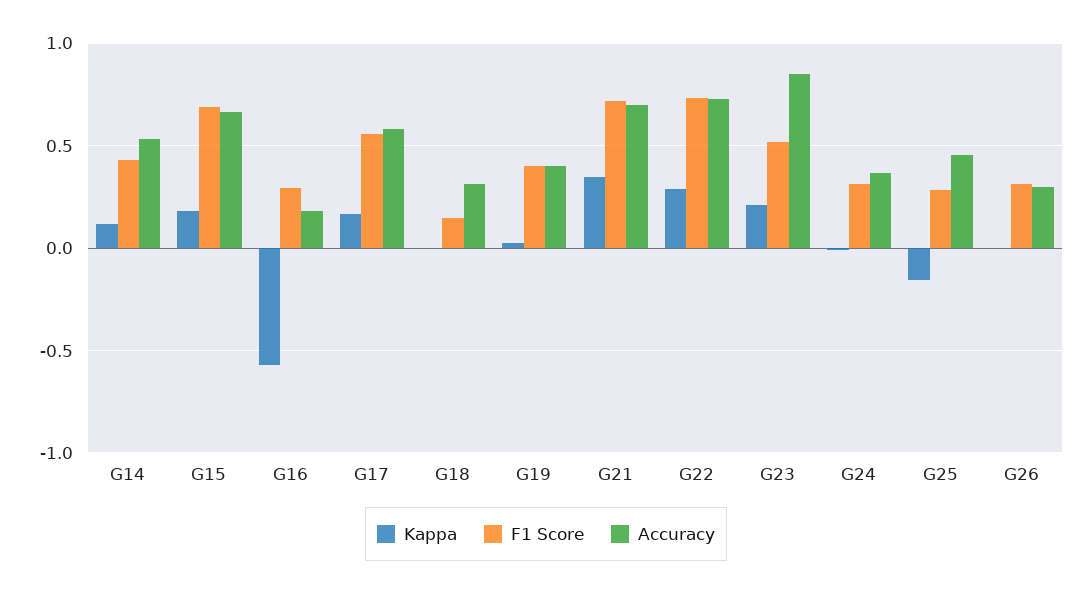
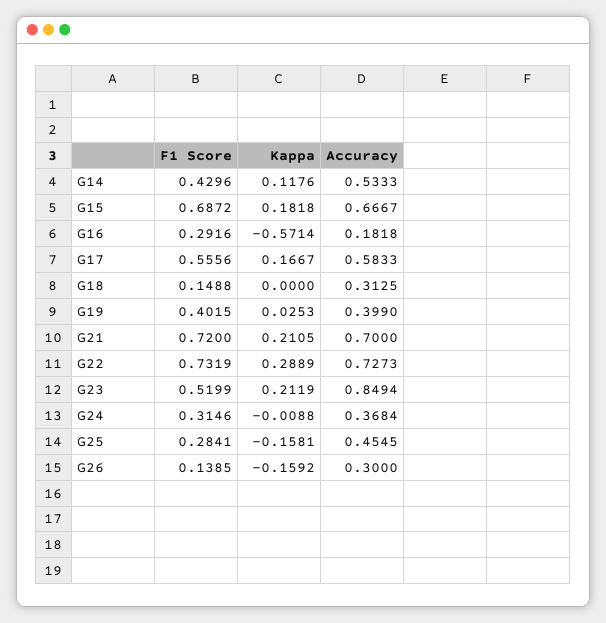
Kappa, G21: 0.35 -> 0.2105
Kappa, G26: 0 -> -0.1592
F1 Score, G26: 0.3 -> 0.1385

